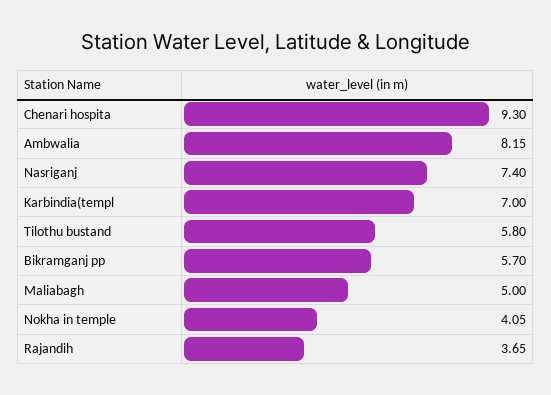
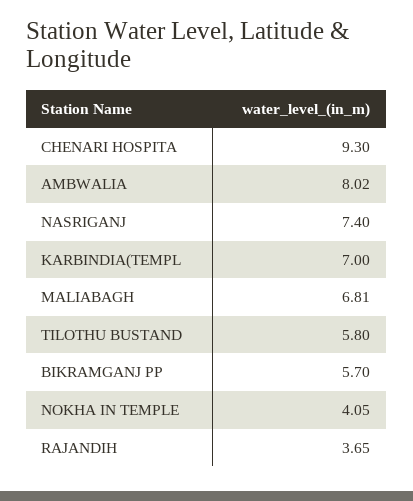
Ambwalia: 8.15 -> 8.02
Maliabagh: 5 -> 6.81

